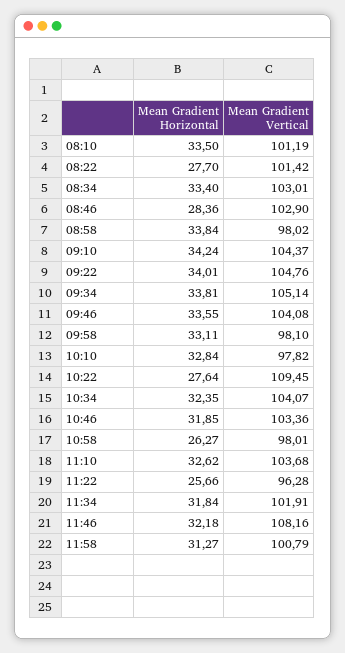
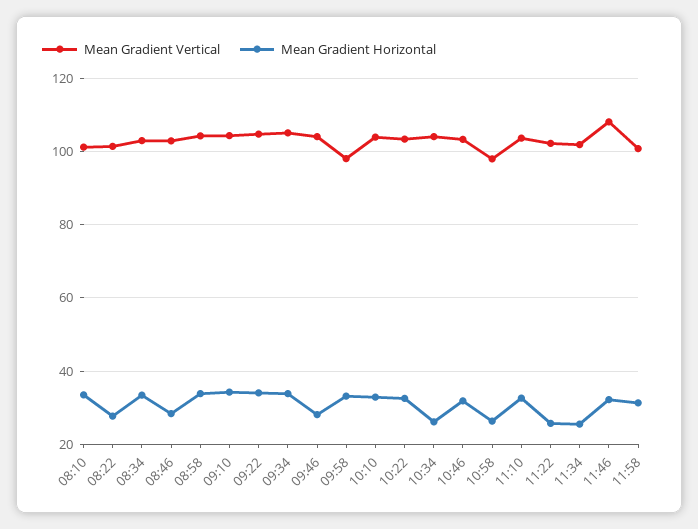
Mean Gradient Vertical, 08:58: 98.02 -> 104
Mean Gradient Horizontal, 09:46: 33.55 -> 28
Mean Gradient Vertical, 10:10: 97.82 -> 104
Mean Gradient Horizontal, 10:22: 27.64 -> 32
Mean Gradient Vertical, 10:22: 109.45 -> 104
Mean Gradient Horizontal, 10:34: 32.35 -> 26
Mean Gradient Vertical, 11:22: 96.28 -> 102
Mean Gradient Horizontal, 11:34: 31.84 -> 26

